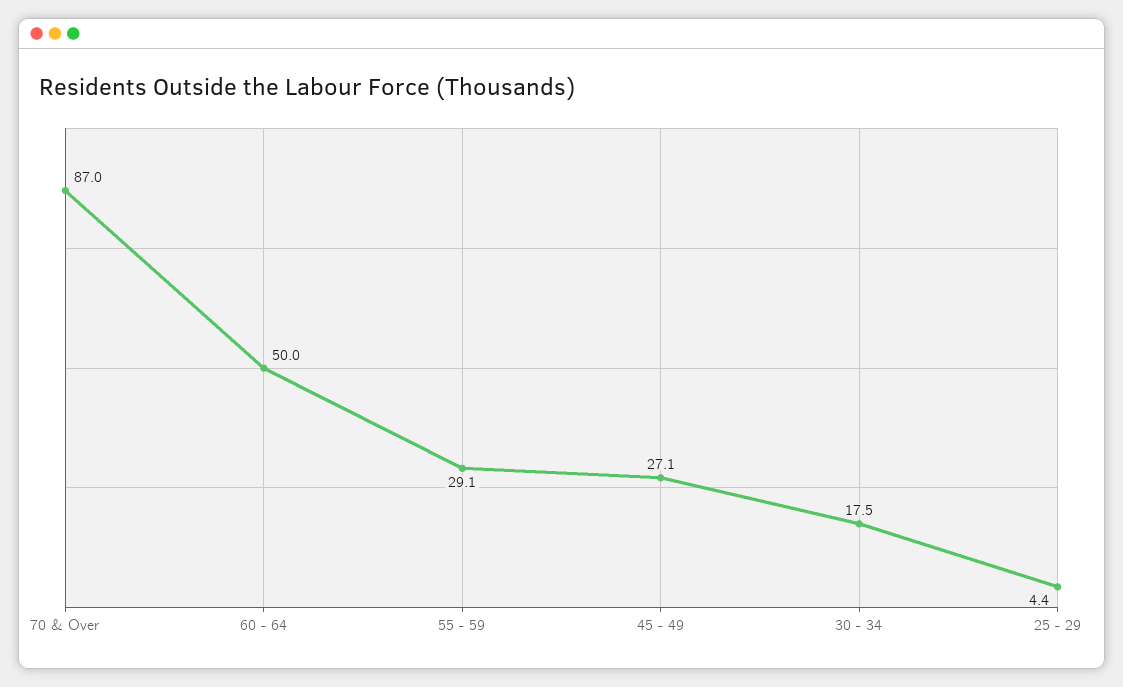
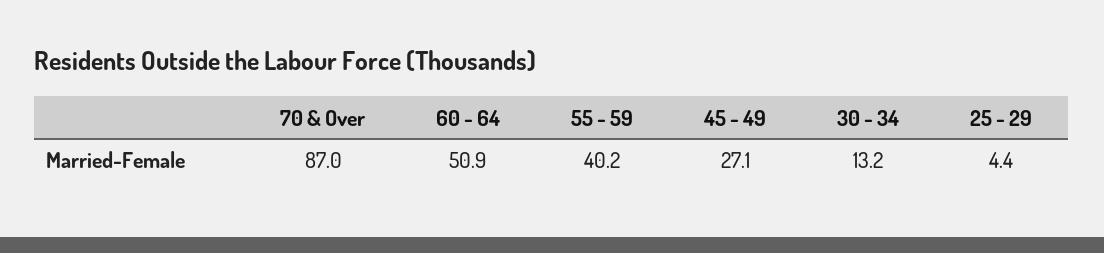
60 - 64: 50 -> 50.9
55 - 59: 29.1 -> 40.2
30 - 34: 17.5 -> 13.2

